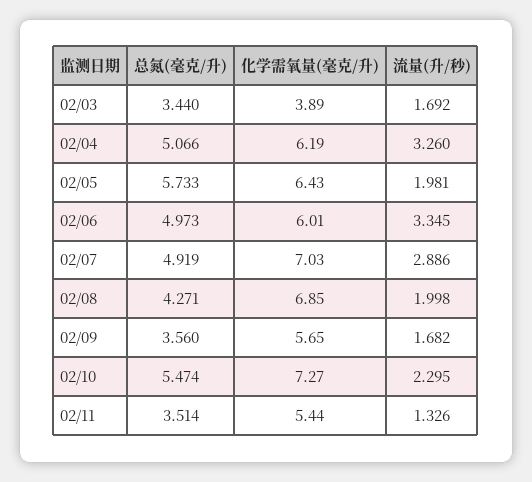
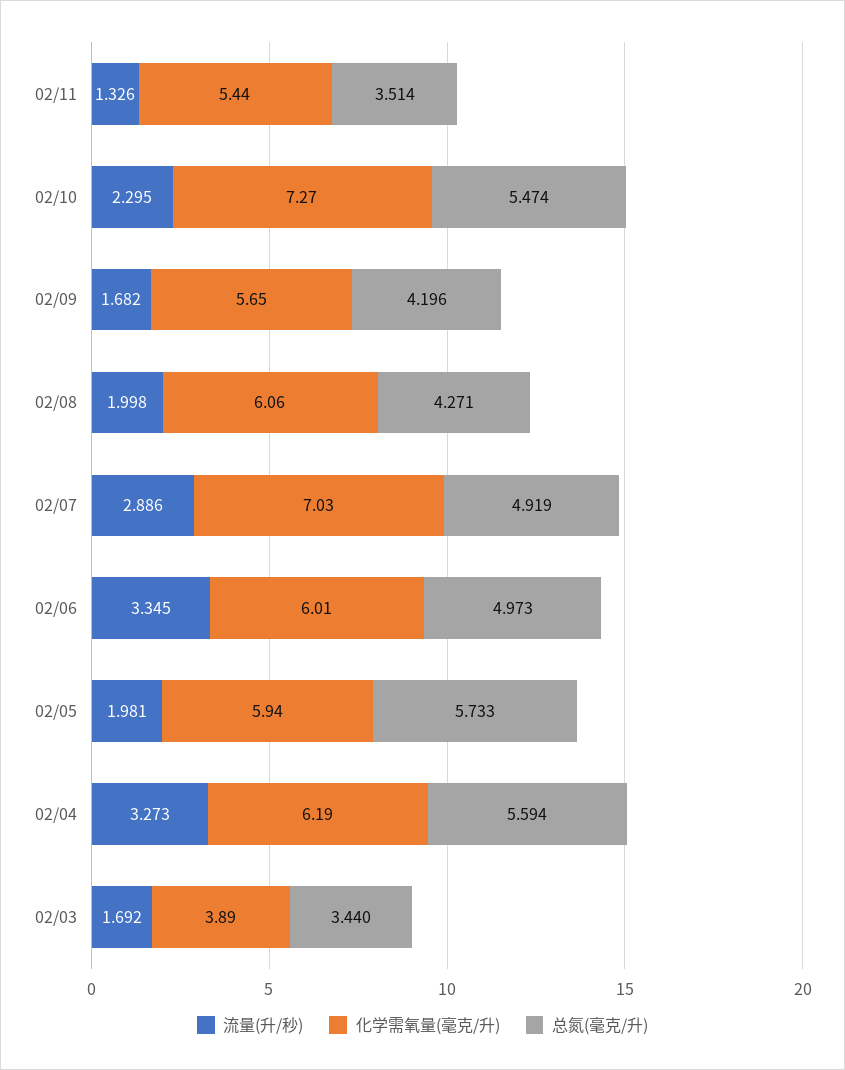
总氮(毫克/升), 02/04: 5.066 -> 5.594
流量(升/秒), 02/04: 3.26 -> 3.273
化学需氧量(毫克/升), 02/05: 6.43 -> 5.94
化学需氧量(毫克/升), 02/08: 6.85 -> 6.06
总氮(毫克/升), 02/09: 3.56 -> 4.196

